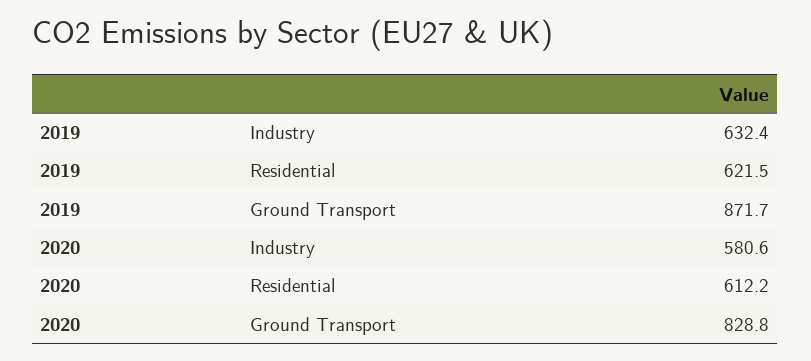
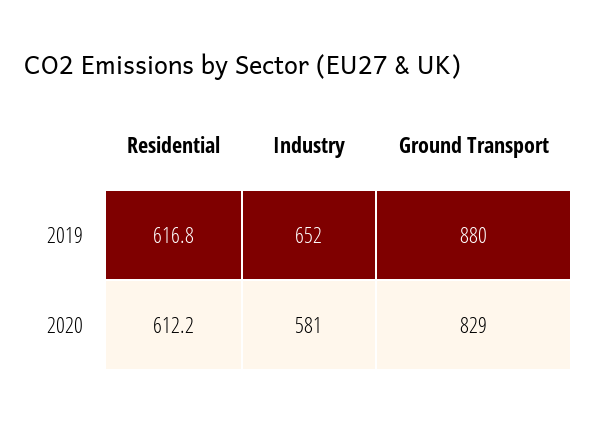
2019, Industry: 632.4 -> 652
2019, Residential: 621.5 -> 616.8
2019, Ground Transport: 871.7 -> 880

